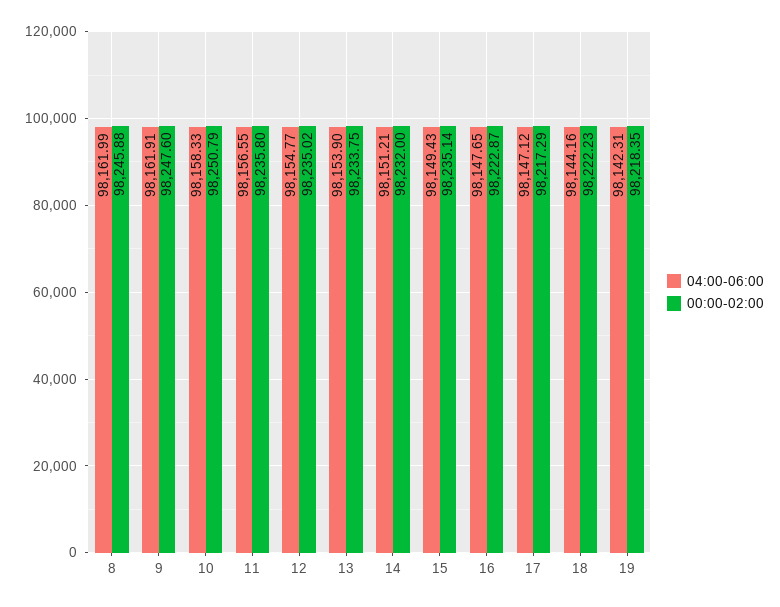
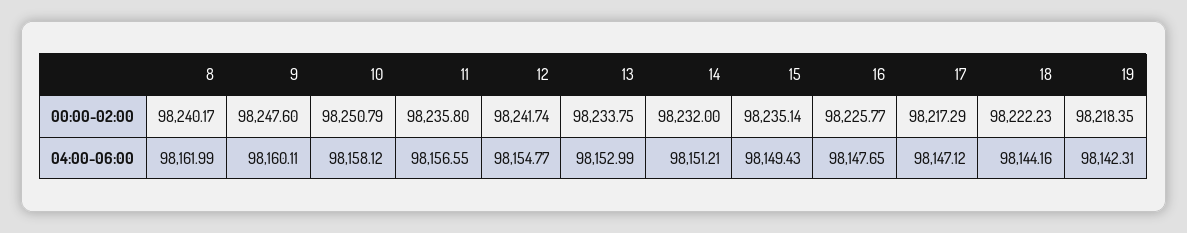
00:00-02:00, 8: 98245.88 -> 98240.17
04:00-06:00, 9: 98161.91 -> 98160.11
04:00-06:00, 10: 98158.33 -> 98158.12
00:00-02:00, 12: 98235.02 -> 98241.74
04:00-06:00, 13: 98153.9 -> 98152.99
00:00-02:00, 16: 98222.87 -> 98225.77

